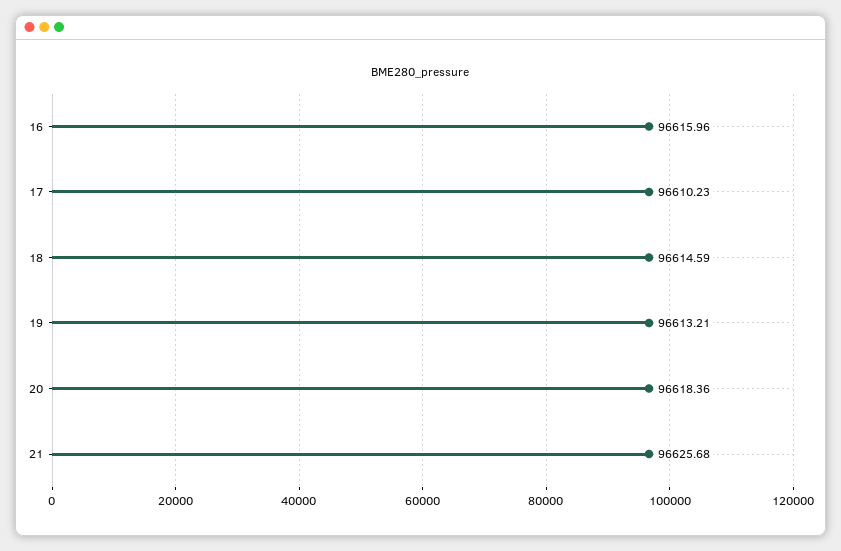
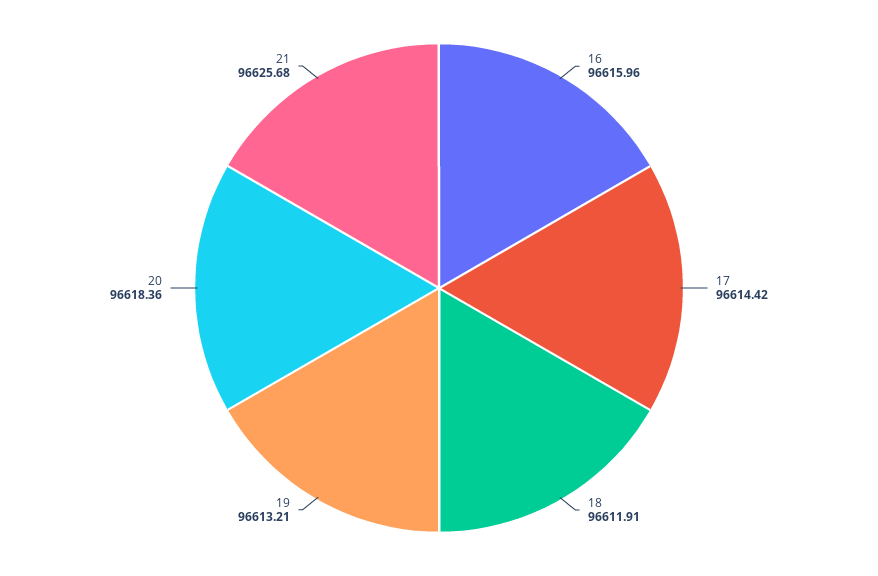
17: 96610.23 -> 96614.42
18: 96614.59 -> 96611.91

